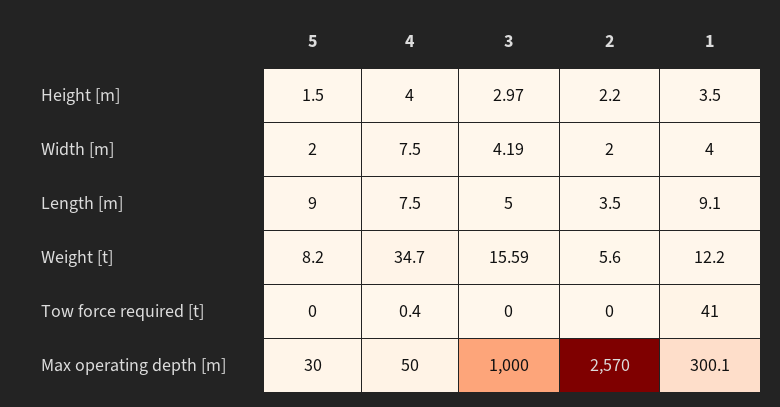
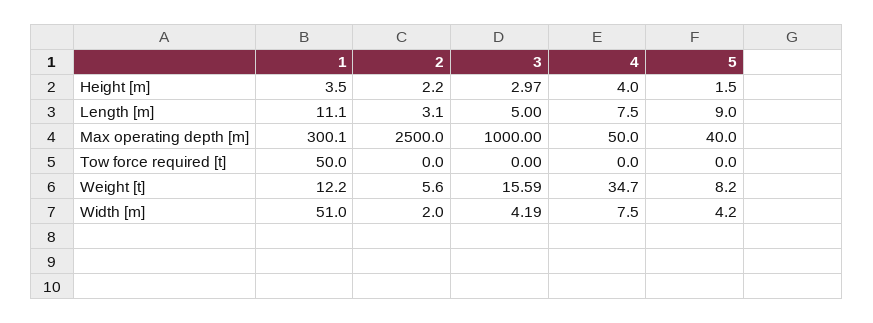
5, Width [m]: 2 -> 4.2
1, Width [m]: 4 -> 51
2, Length [m]: 3.5 -> 3.1
1, Length [m]: 9.1 -> 11.1
4, Tow force required [t]: 0.4 -> 0
1, Tow force required [t]: 41 -> 50
5, Max operating depth [m]: 30 -> 40
2, Max operating depth [m]: 2570 -> 2500

